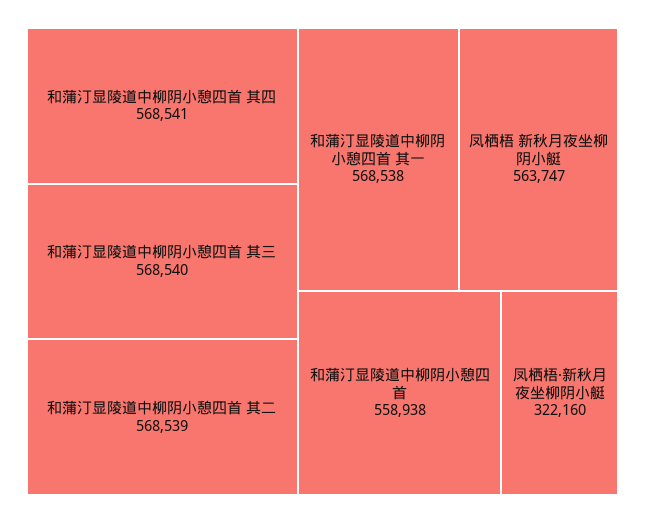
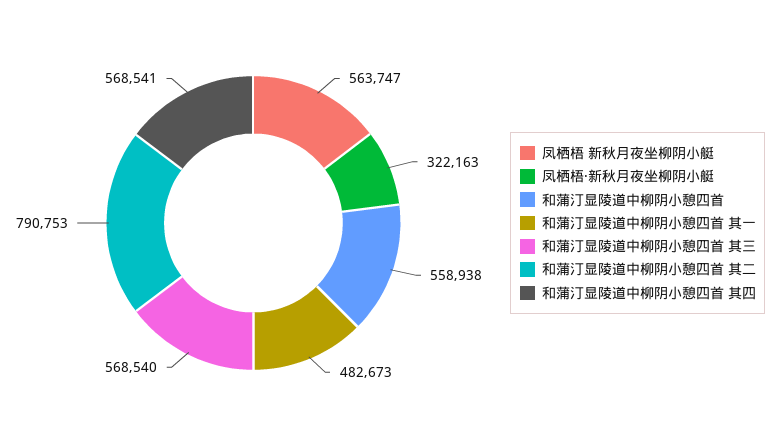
和蒲汀显陵道中柳阴小憩四首 其二: 568539 -> 790753
和蒲汀显陵道中柳阴小憩四首 其一: 568538 -> 482673
凤栖梧·新秋月夜坐柳阴小艇: 322160 -> 322163

